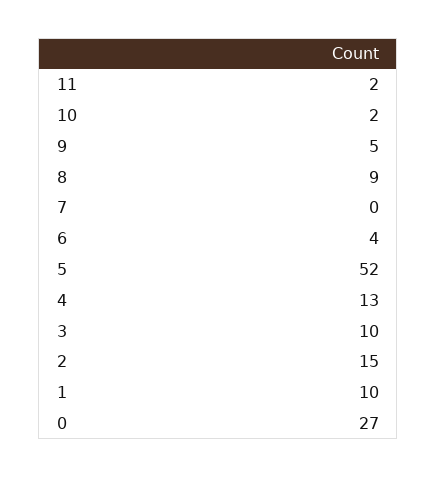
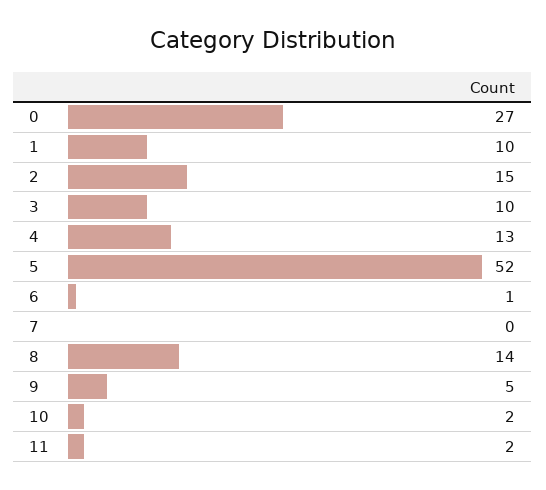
8: 9 -> 14
6: 4 -> 1

